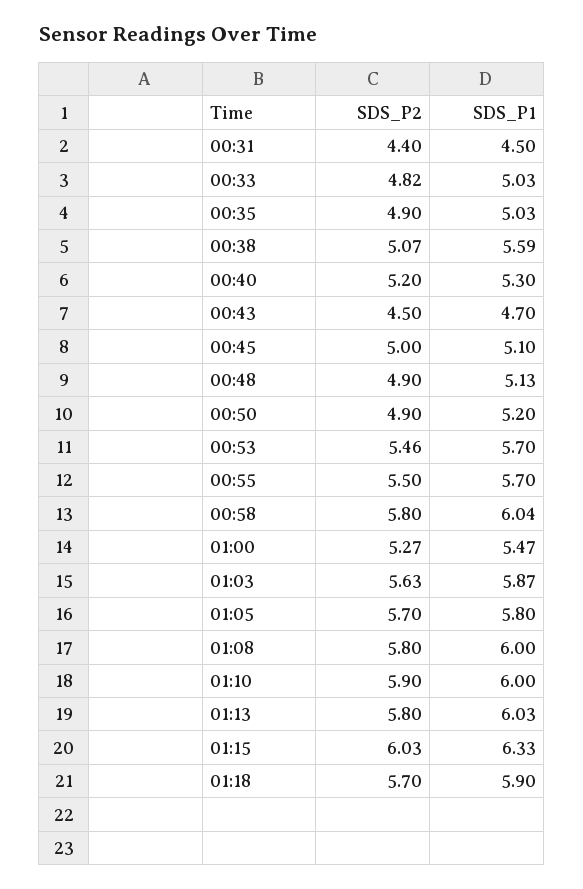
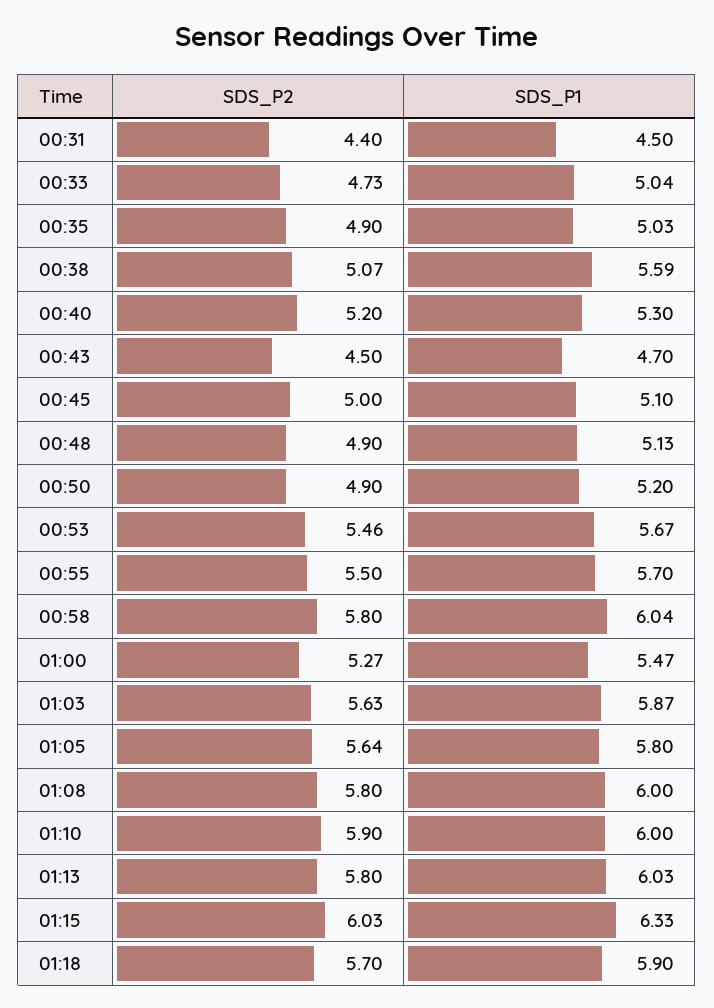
SDS_P2, 00:33: 4.82 -> 4.73
SDS_P1, 00:33: 5.03 -> 5.04
SDS_P1, 00:53: 5.7 -> 5.67
SDS_P2, 01:05: 5.7 -> 5.64

